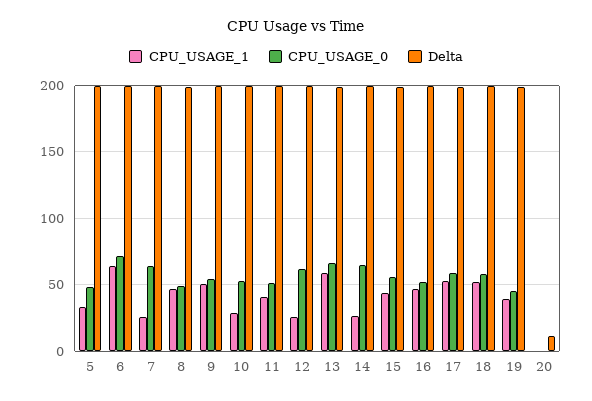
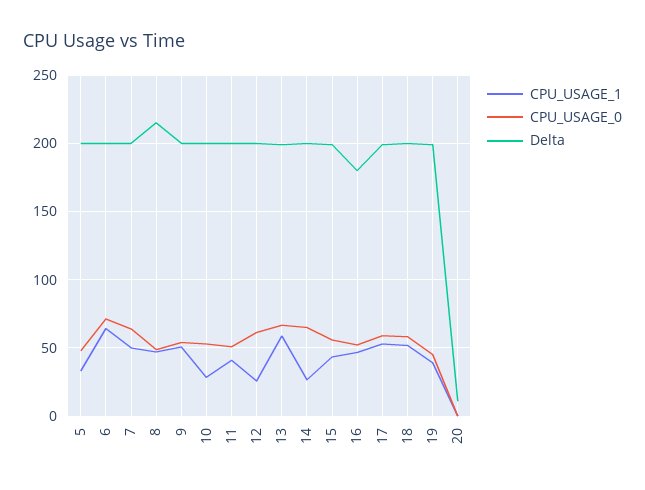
CPU_USAGE_1, 7: 25 -> 50
Delta, 8: 200 -> 215
Delta, 16: 200 -> 180

